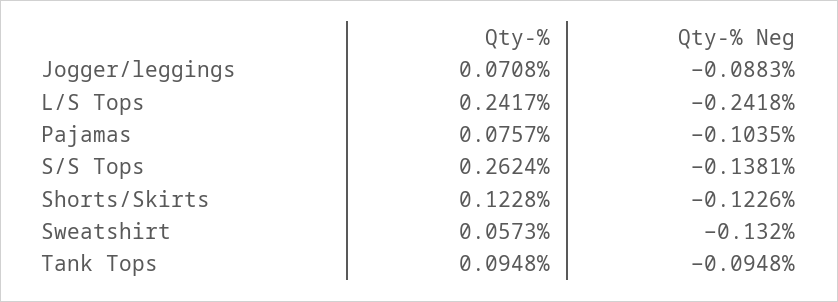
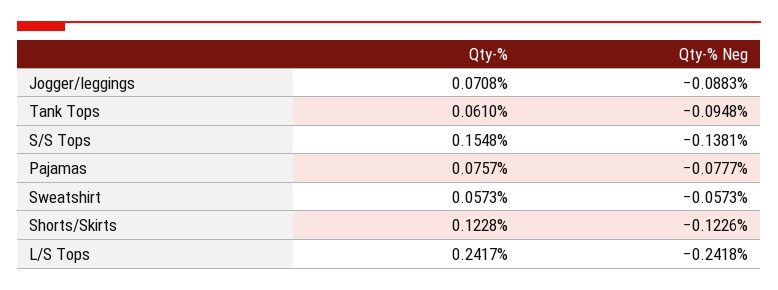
Qty-% Neg, Pajamas: -0.1035 -> -0.0777
Qty-%, S/S Tops: 0.2624 -> 0.1548
Qty-% Neg, Sweatshirt: -0.132 -> -0.0573
Qty-%, Tank Tops: 0.0948 -> 0.061

